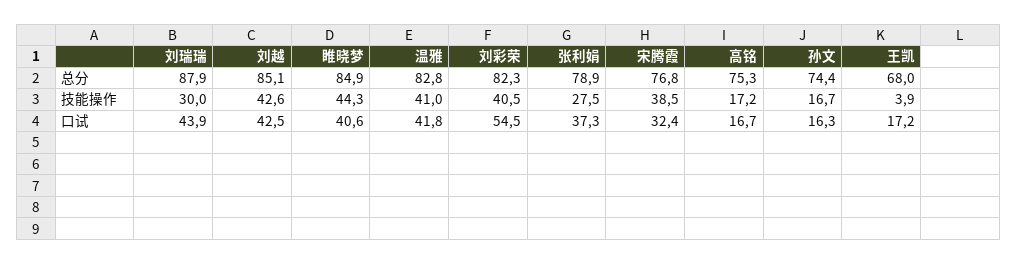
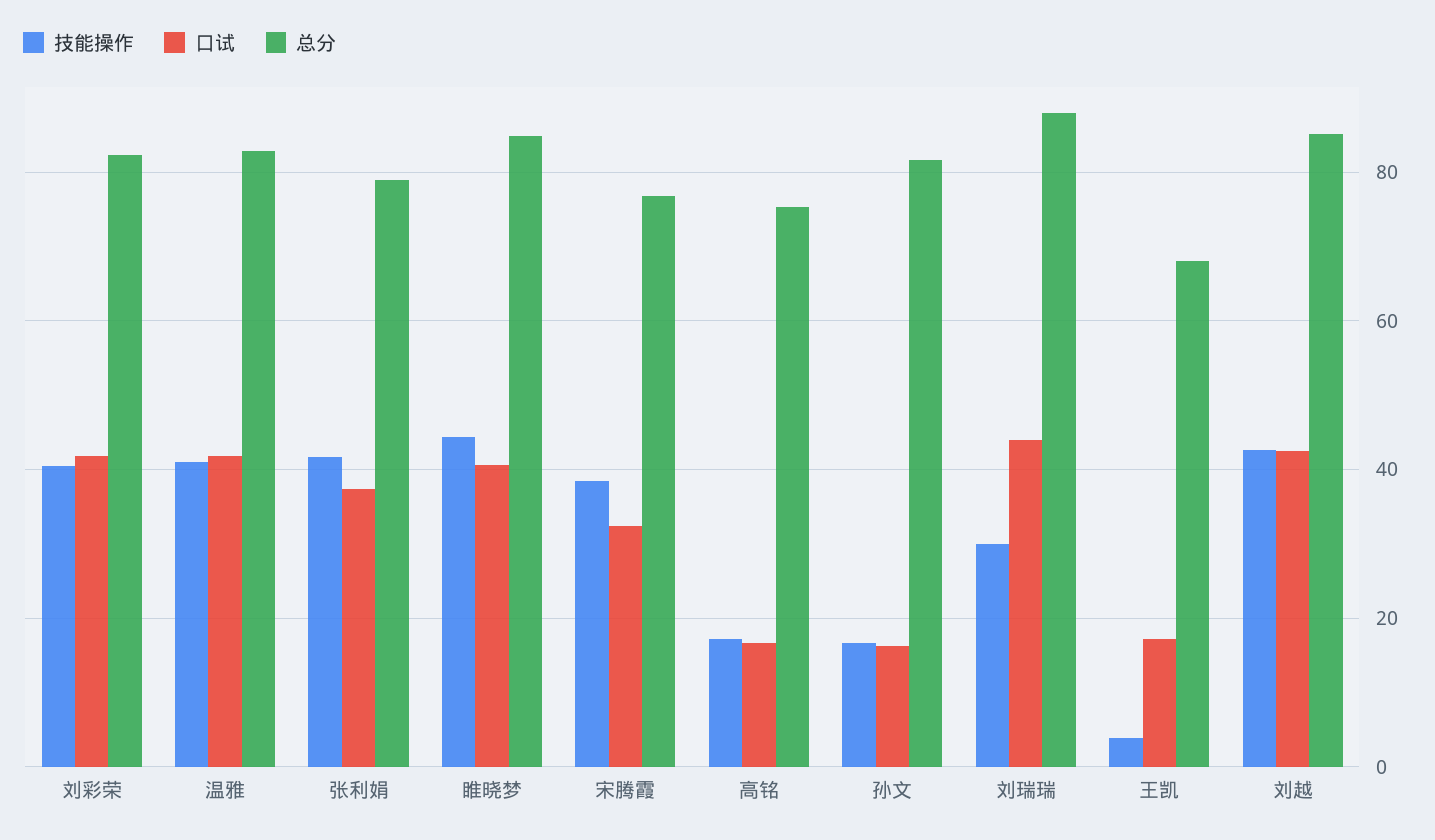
总分, 孙文: 74.4 -> 82
技能操作, 张利娟: 27.5 -> 42
口试, 刘彩荣: 54.5 -> 42

